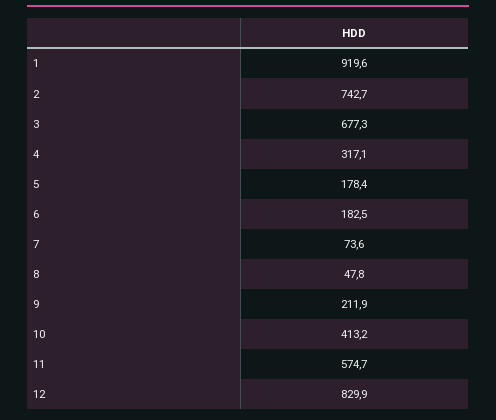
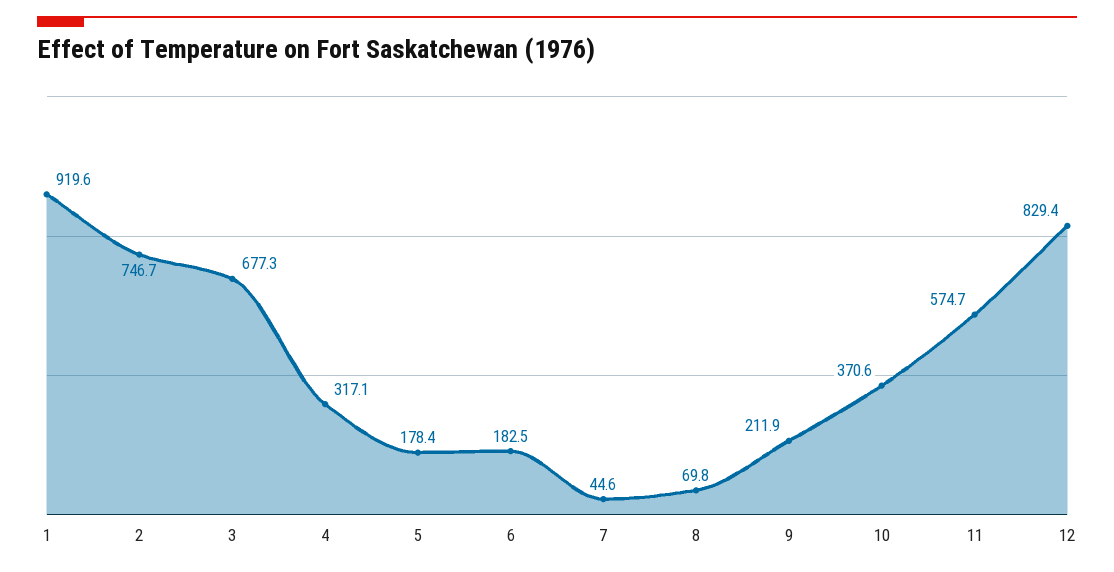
2: 742.7 -> 746.7
7: 73.6 -> 44.6
8: 47.8 -> 69.8
10: 413.2 -> 370.6
12: 829.9 -> 829.4

